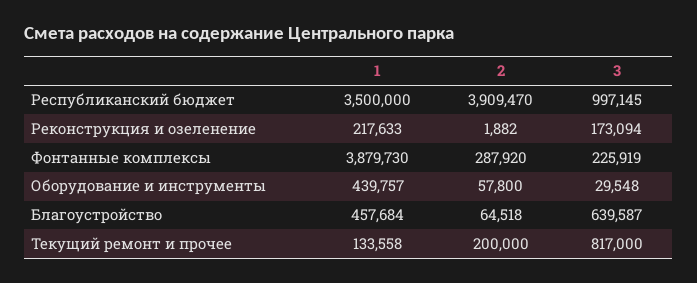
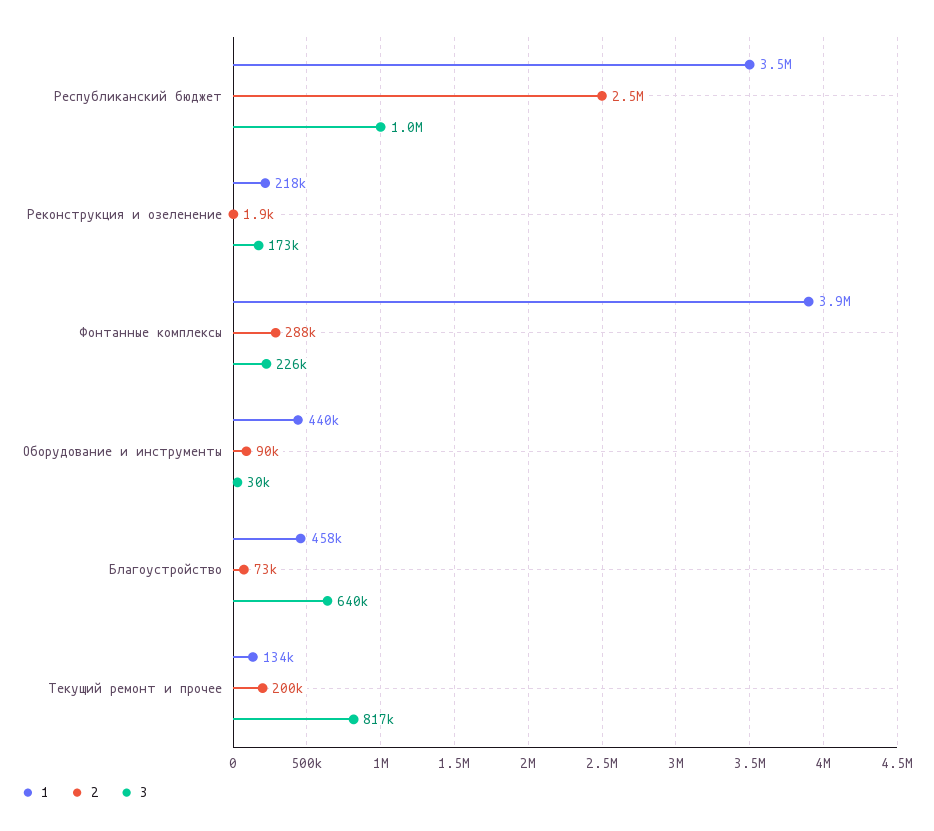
2, Республиканский бюджет: 3909470 -> 2500000
2, Оборудование и инструменты: 57800 -> 90000
2, Благоустройство: 64518 -> 73000

